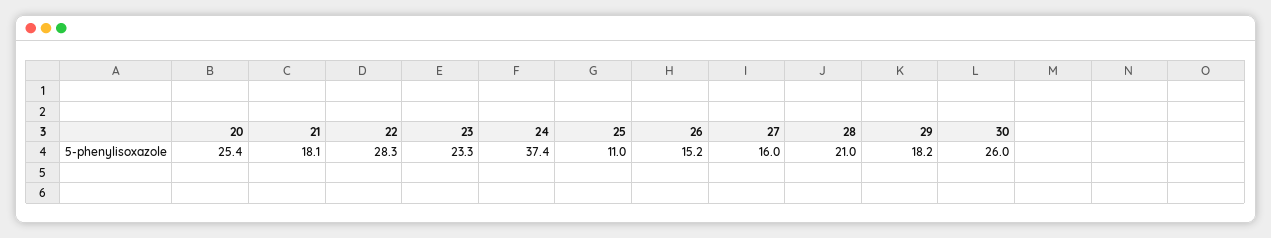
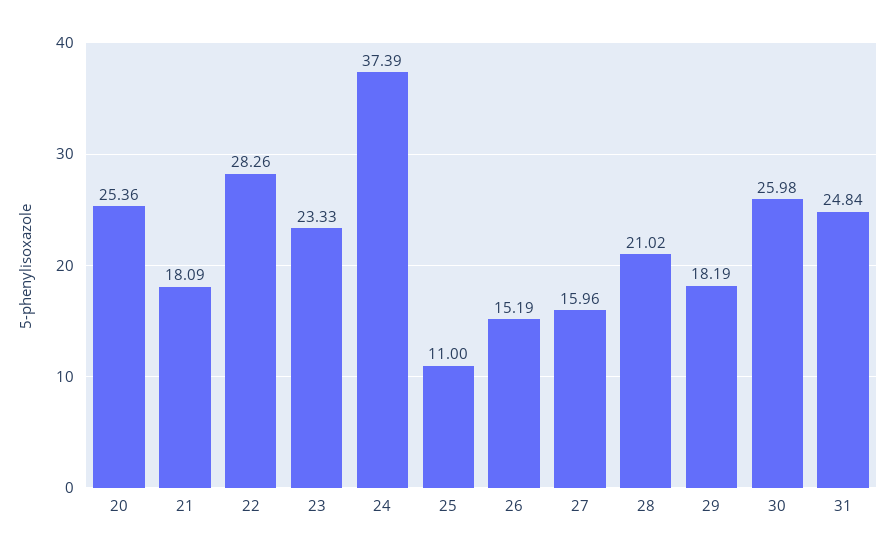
31: none -> 24.84

